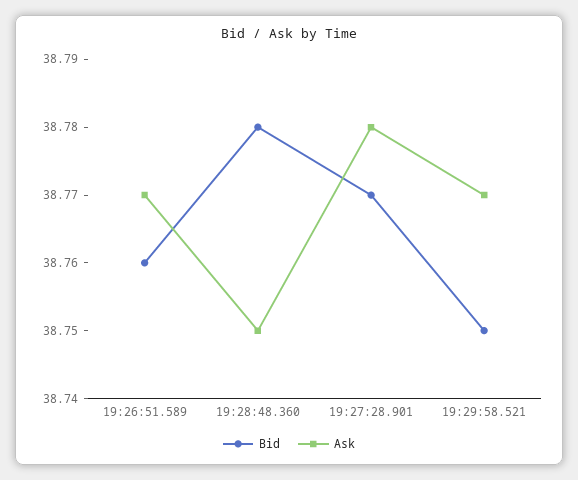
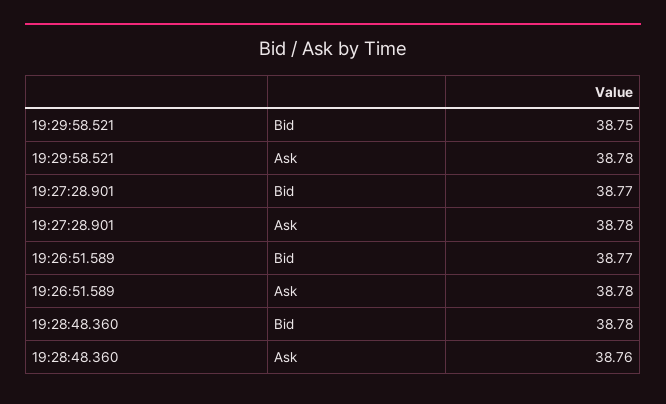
Bid, 19:26:51.589: 38.76 -> 38.77
Ask, 19:26:51.589: 38.77 -> 38.78
Ask, 19:28:48.360: 38.75 -> 38.76
Ask, 19:29:58.521: 38.77 -> 38.78

